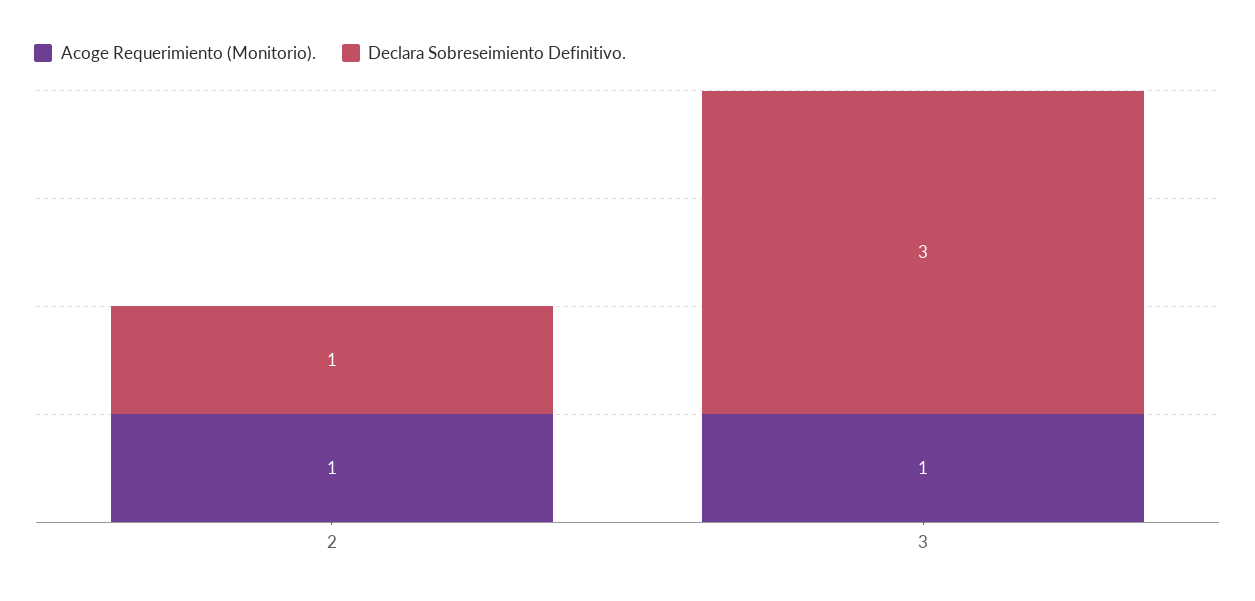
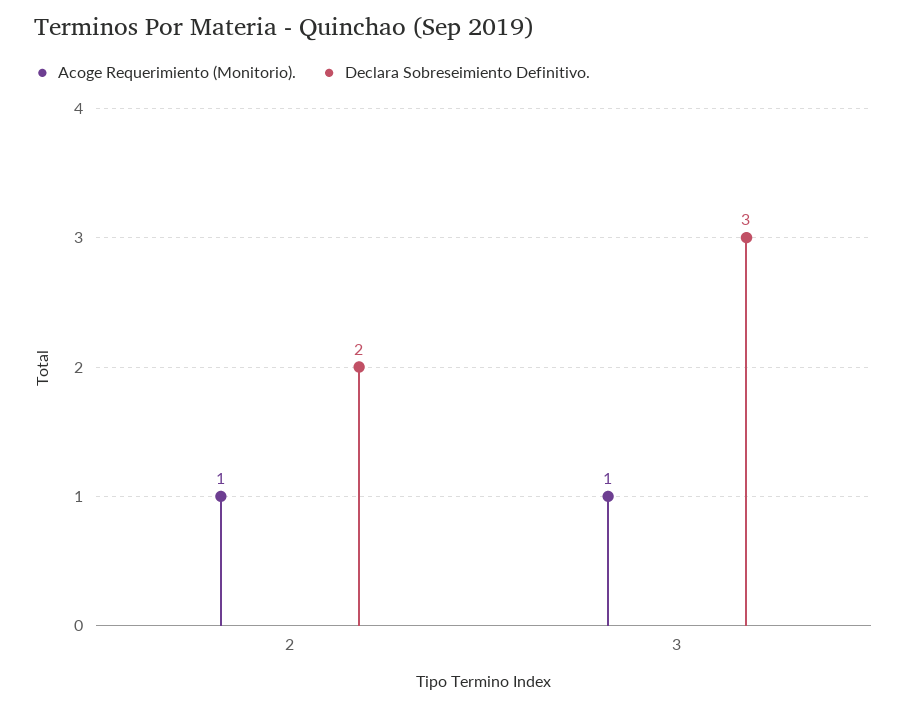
Declara Sobreseimiento Definitivo., 2: 1 -> 2

